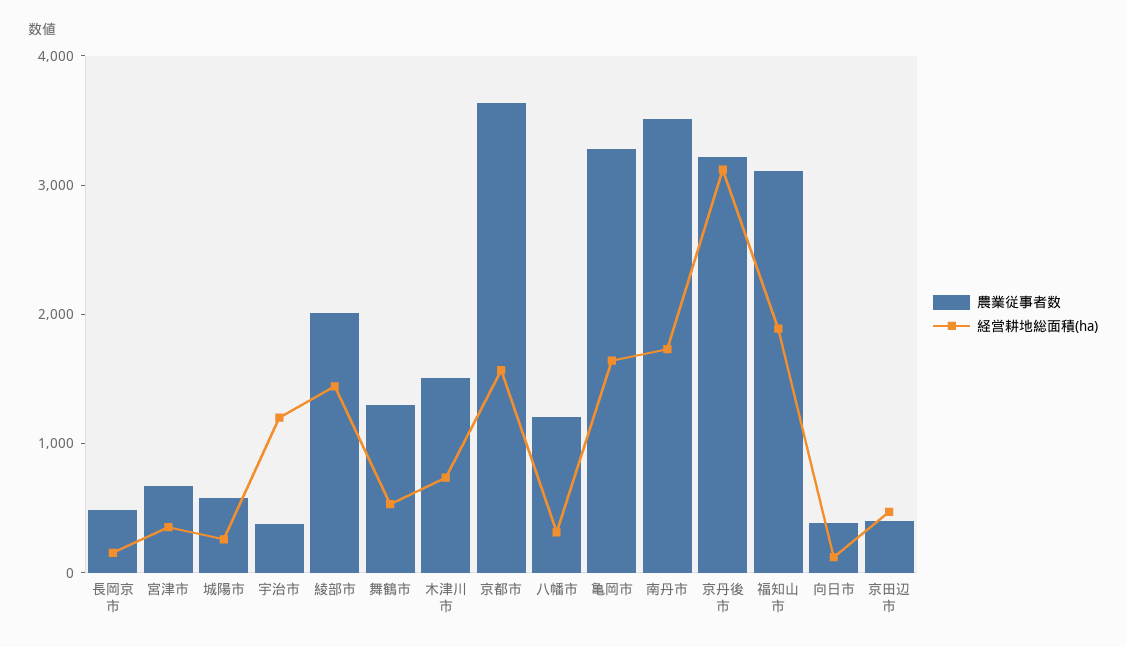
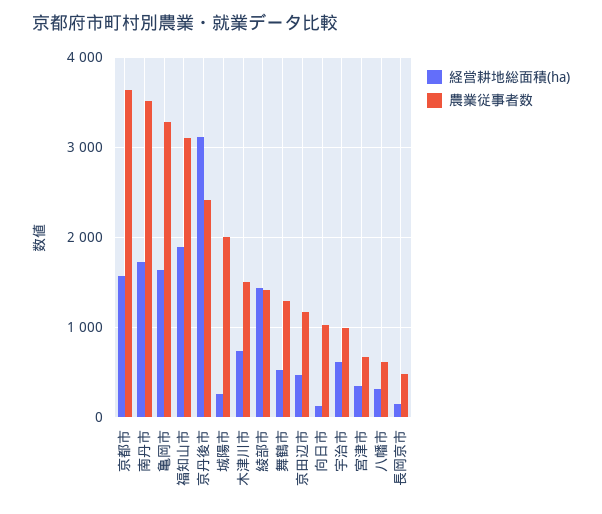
農業従事者数, 城陽市: 600 -> 2000
農業従事者数, 宇治市: 400 -> 1000
経営耕地総面積(ha), 宇治市: 1200 -> 600
農業従事者数, 綾部市: 2000 -> 1400
農業従事者数, 八幡市: 1200 -> 600
農業従事者数, 京丹後市: 3200 -> 2400
農業従事者数, 向日市: 400 -> 1000
農業従事者数, 京田辺市: 400 -> 1200

